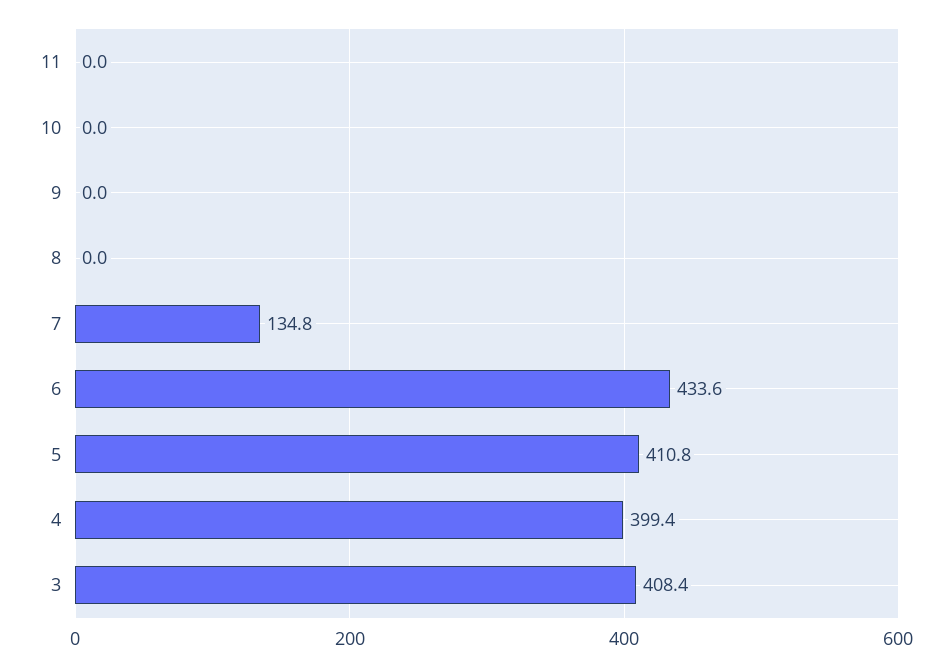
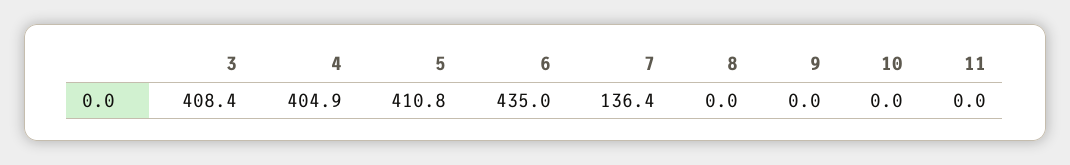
7: 134.8 -> 136.4
6: 433.6 -> 435
4: 399.4 -> 404.9

